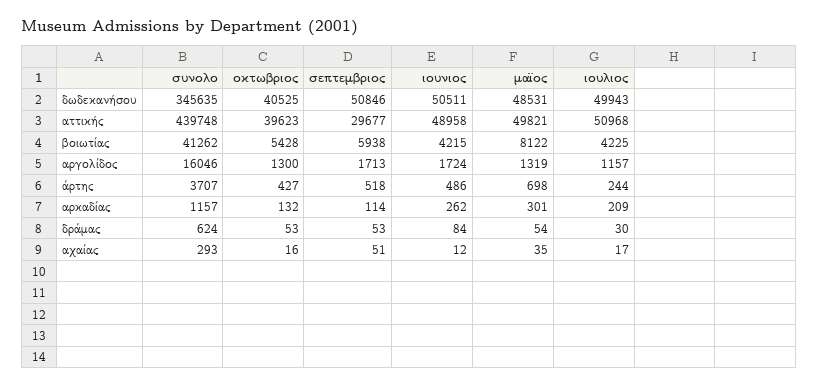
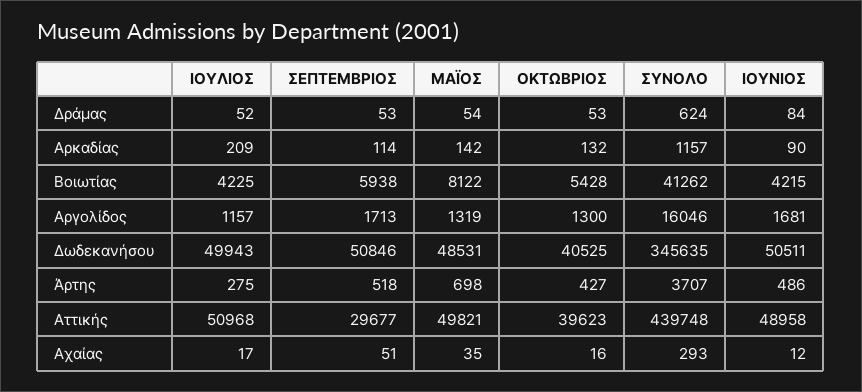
ιουνιος, αργολίδος: 1724 -> 1681
ιουλιος, άρτης: 244 -> 275
ιουνιος, αρκαδίας: 262 -> 90
μαϊος, αρκαδίας: 301 -> 142
ιουλιος, δράμας: 30 -> 52

